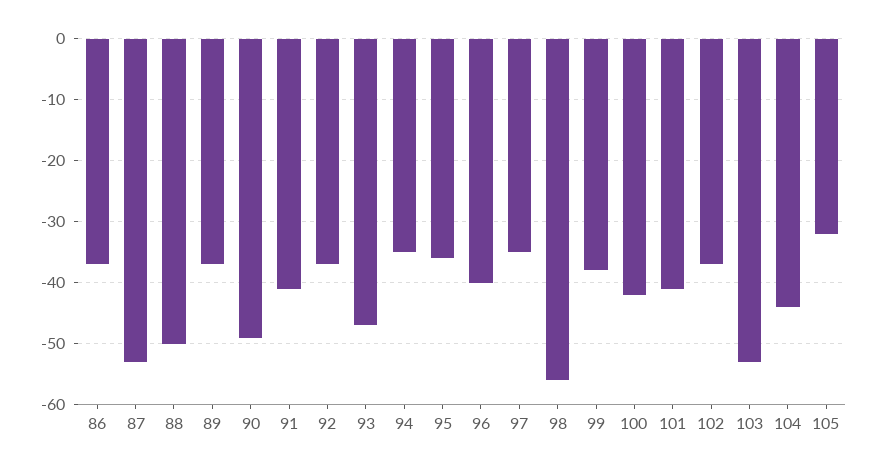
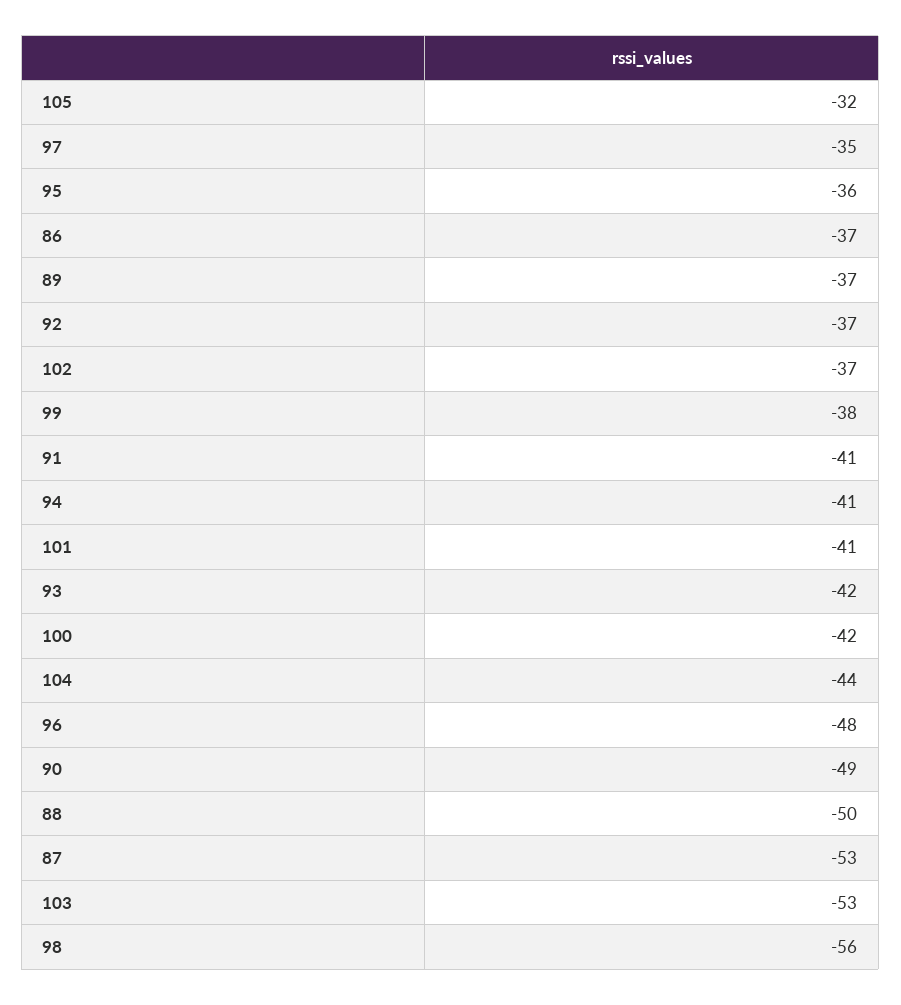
93: -47 -> -42
94: -35 -> -41
96: -40 -> -48

